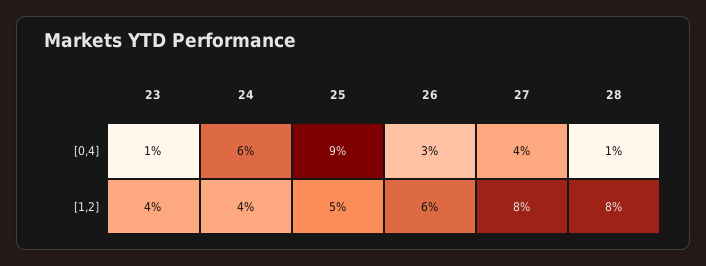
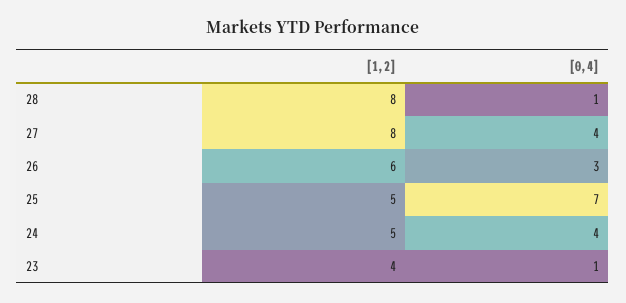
24, [0,4]: 6 -> 4
25, [0,4]: 9 -> 7
24, [1,2]: 4 -> 5

